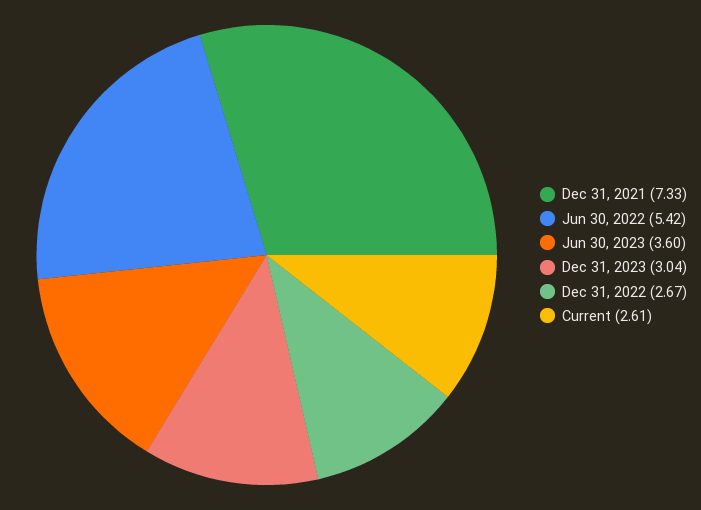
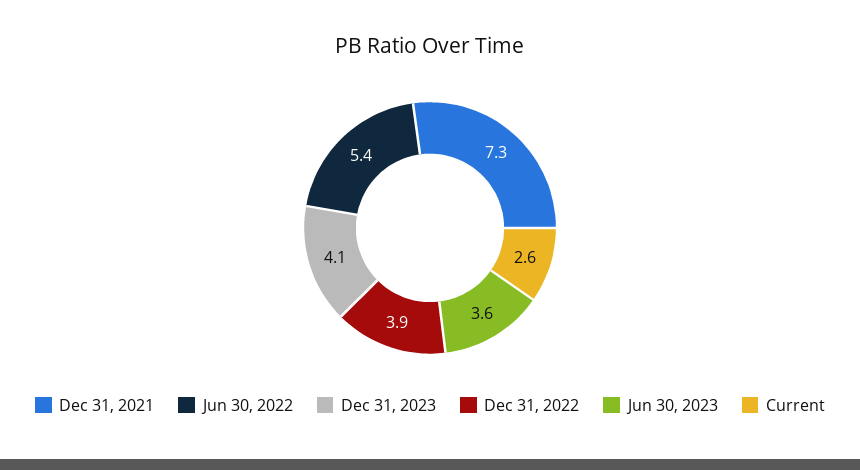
Dec 31, 2023: 3.04 -> 4.1
Dec 31, 2022: 2.67 -> 3.9

